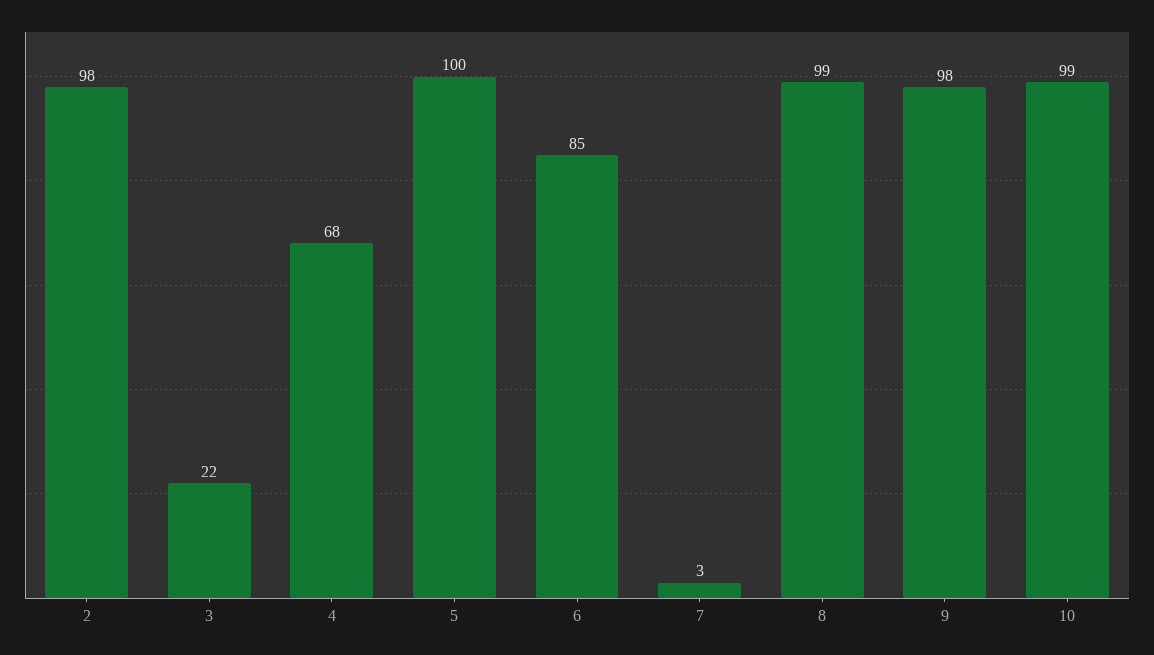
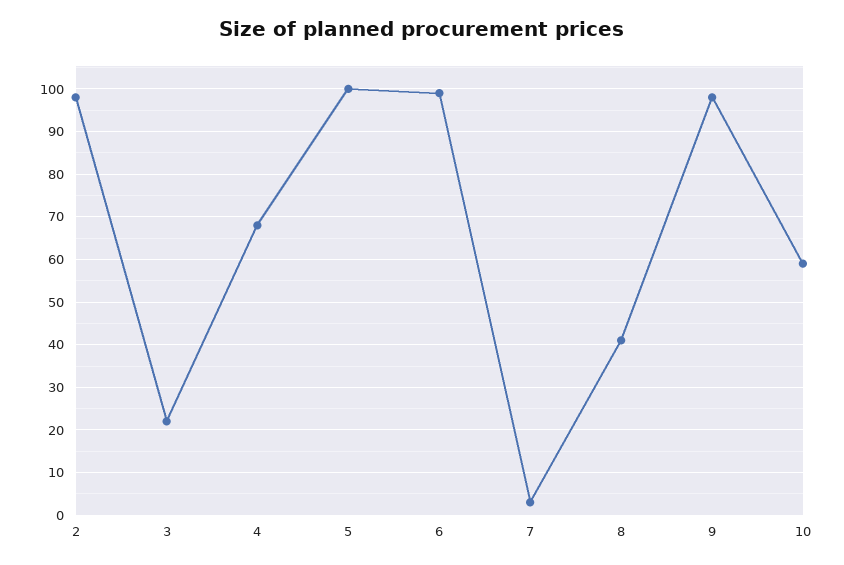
6: 85 -> 100
8: 99 -> 40
10: 99 -> 60

